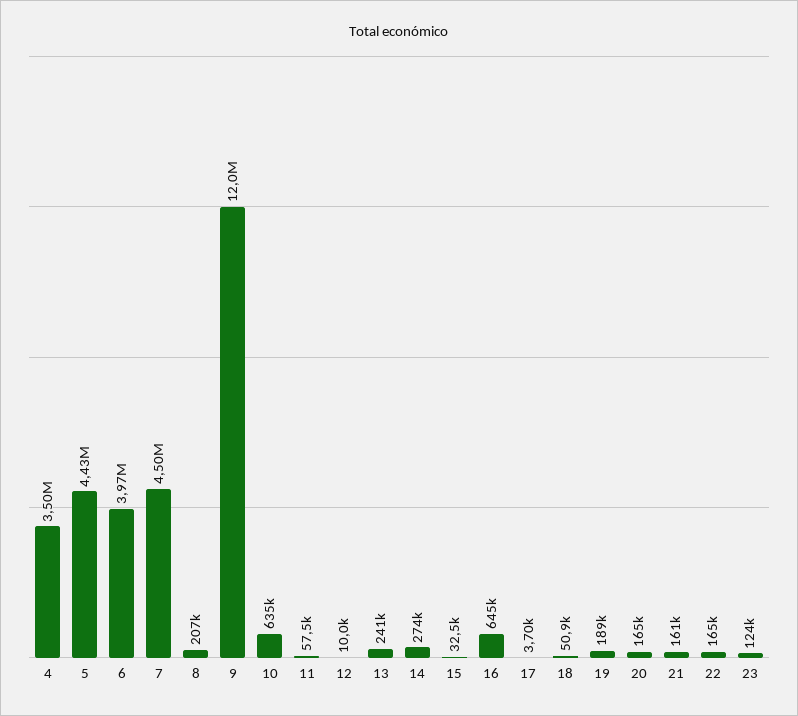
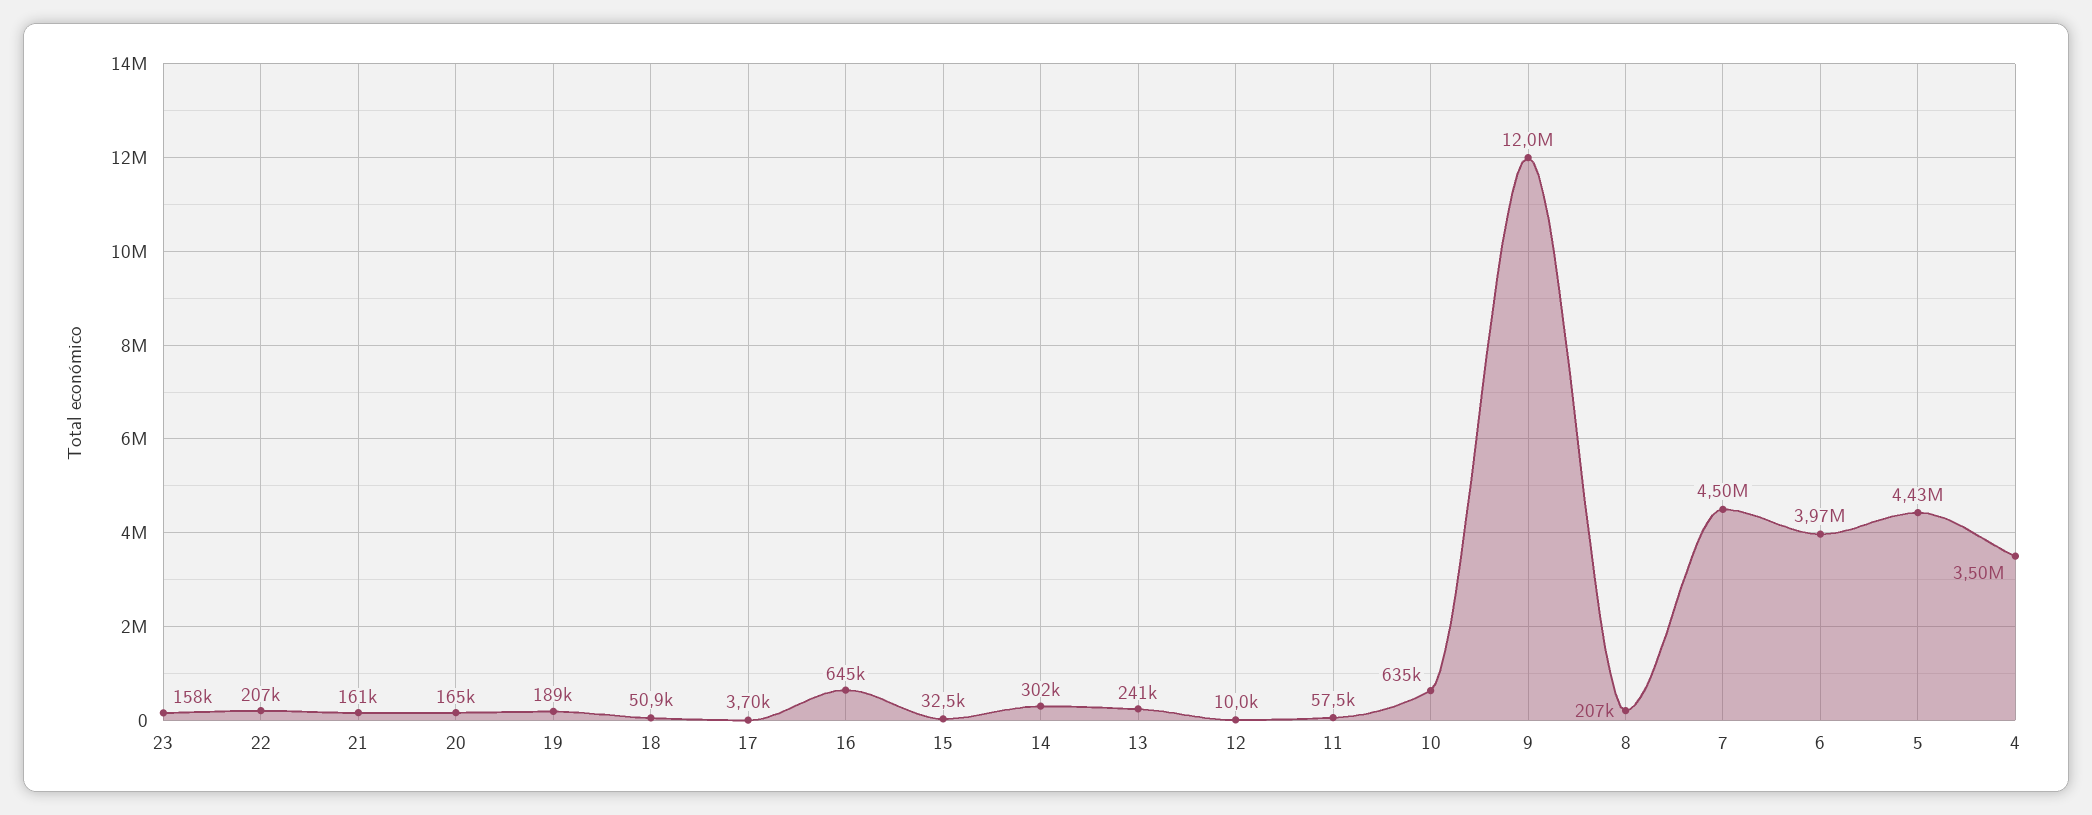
14: 274000 -> 302000
22: 165000 -> 207000
23: 124000 -> 158000

